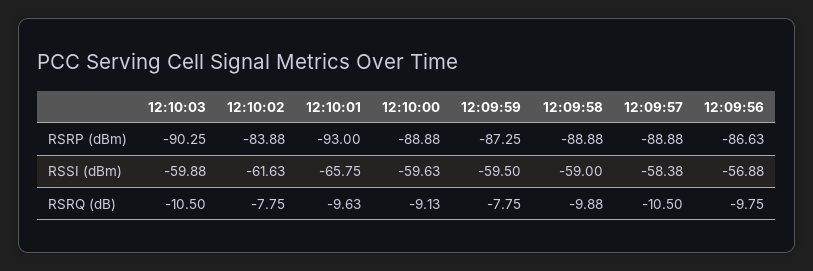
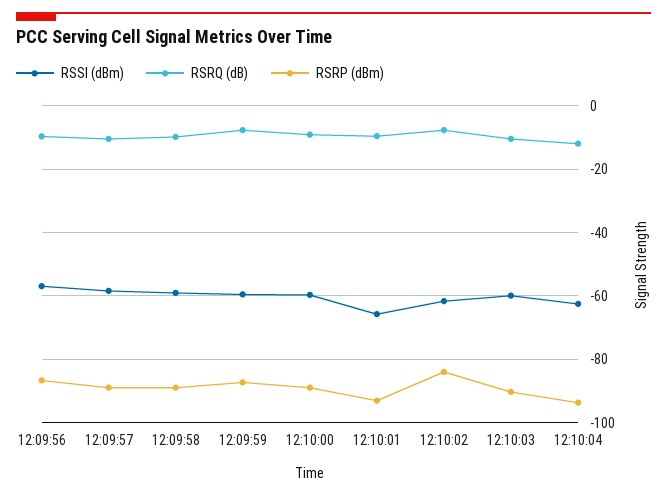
RSSI (dBm), 12:10:04: none -> -62
RSRQ (dB), 12:10:04: none -> -12
RSRP (dBm), 12:10:04: none -> -94

